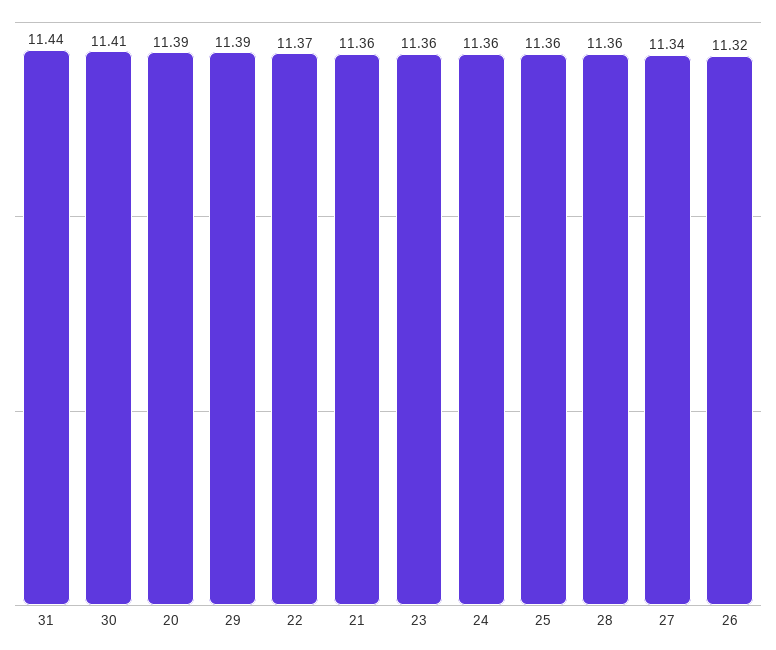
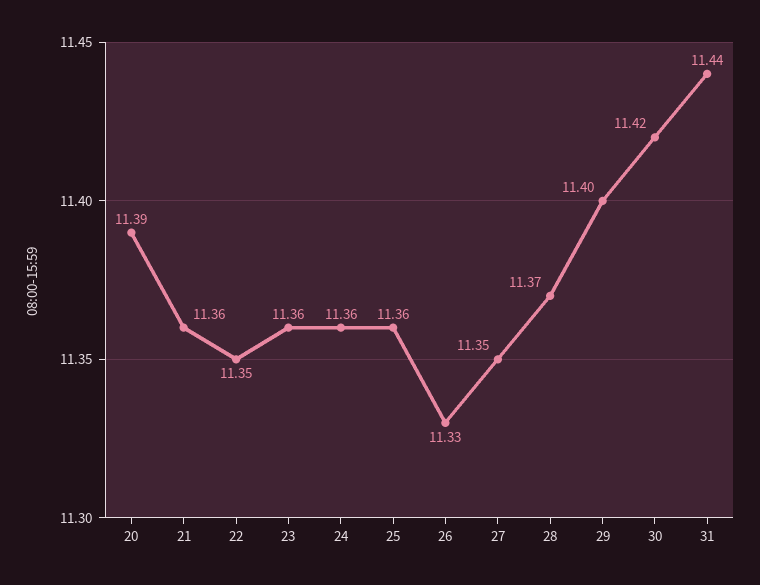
30: 11.41 -> 11.42
29: 11.39 -> 11.4
22: 11.37 -> 11.35
28: 11.36 -> 11.37
27: 11.34 -> 11.35
26: 11.32 -> 11.33

